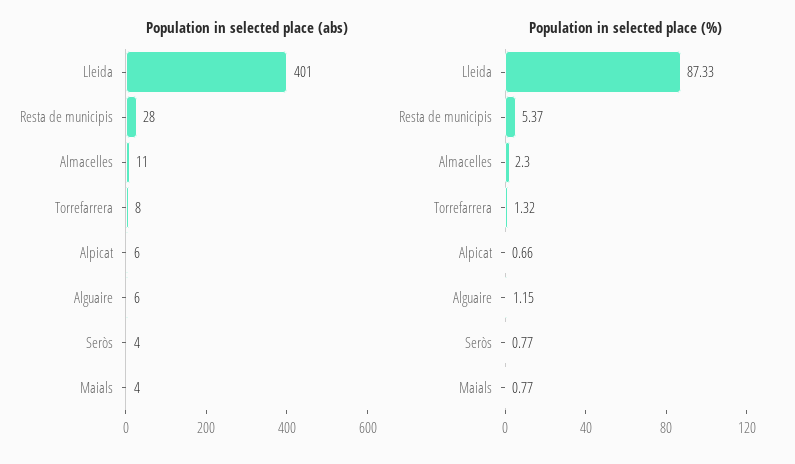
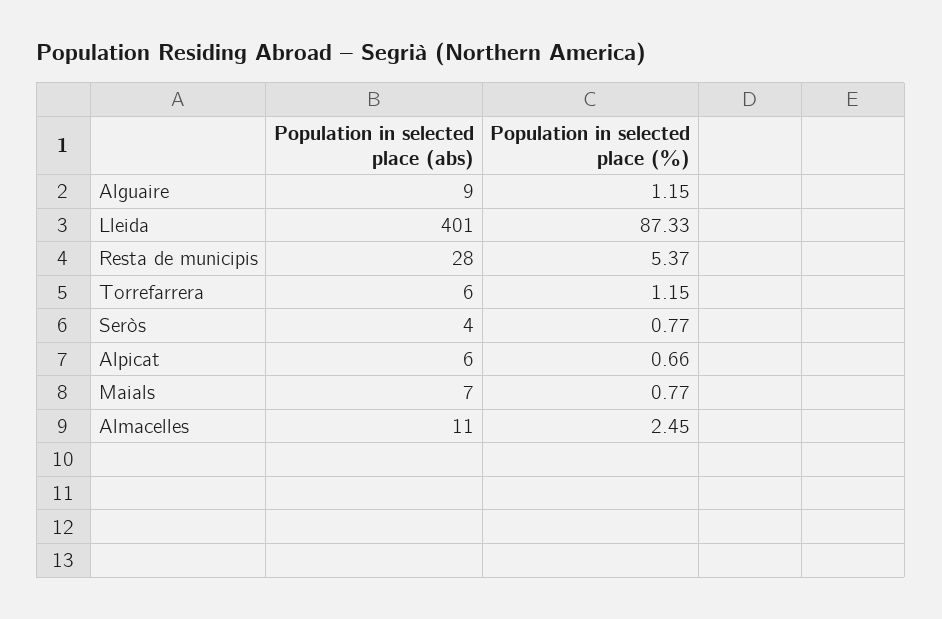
Population in selected place (abs), Torrefarrera: 8 -> 6
Population in selected place (abs), Alguaire: 6 -> 9
Population in selected place (abs), Maials: 4 -> 7
Population in selected place (%), Almacelles: 2.3 -> 2.45
Population in selected place (%), Torrefarrera: 1.32 -> 1.15

